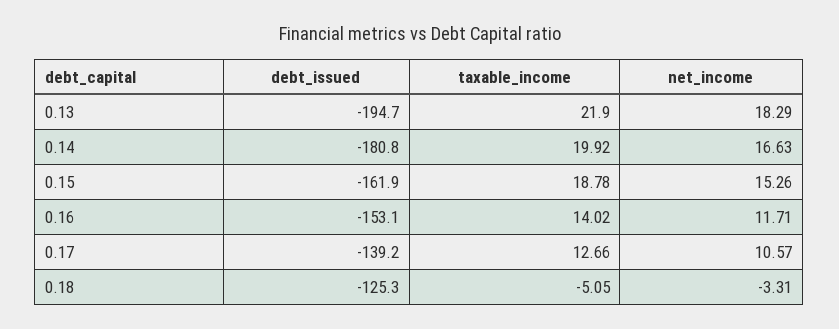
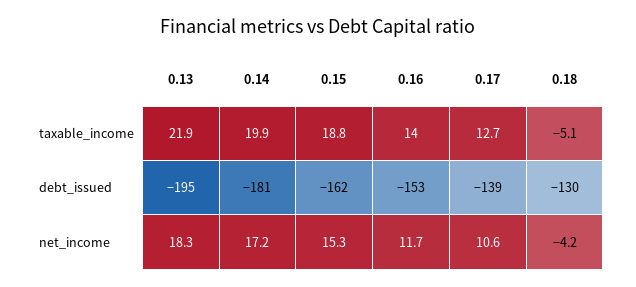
net_income, 0.14: 16.63 -> 17.2
debt_issued, 0.18: -125.3 -> -130
net_income, 0.18: -3.31 -> -4.2

